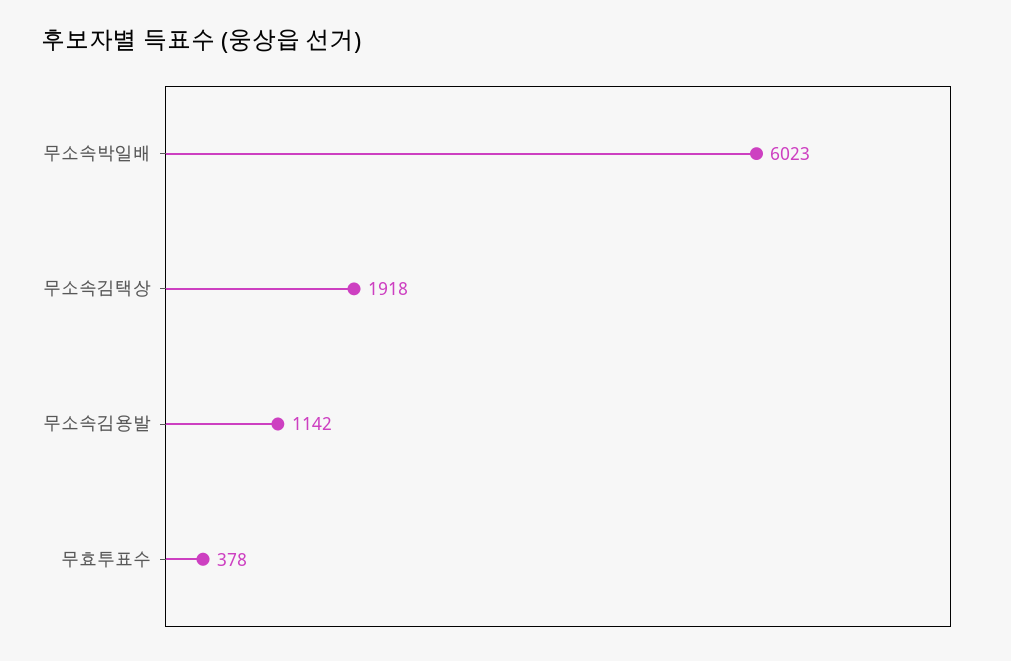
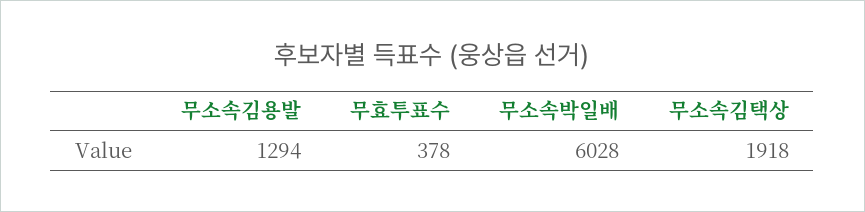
무소속박일배: 6023 -> 6028
무소속김용발: 1142 -> 1294

